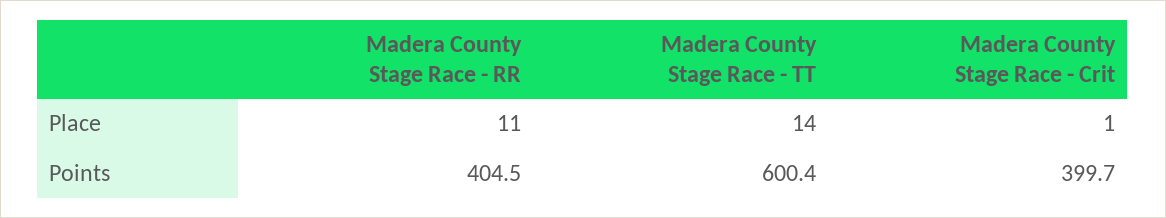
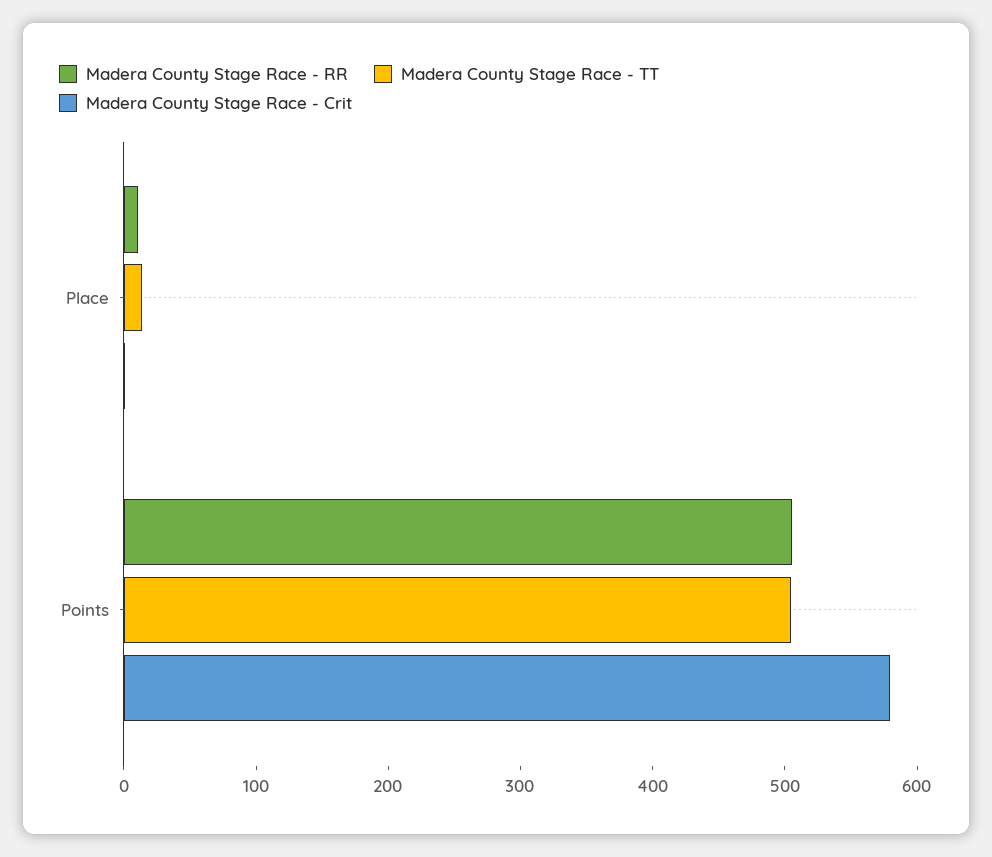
Madera County Stage Race - RR, Points: 404.5 -> 500
Madera County Stage Race - TT, Points: 600.4 -> 500
Madera County Stage Race - Crit, Points: 399.7 -> 580

